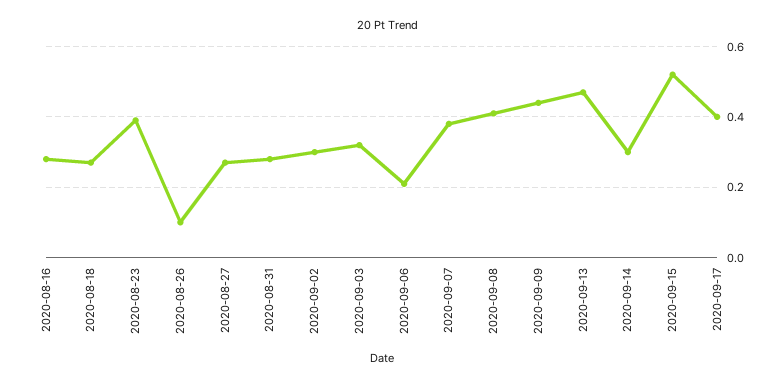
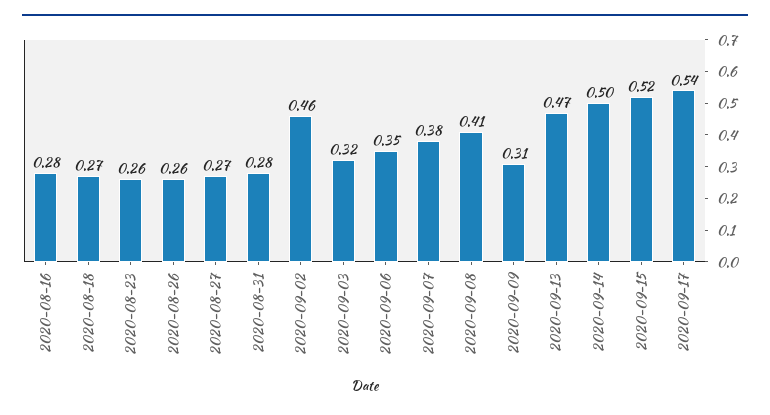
2020-08-23: 0.4 -> 0.26
2020-08-26: 0.1 -> 0.26
2020-09-02: 0.3 -> 0.46
2020-09-06: 0.2 -> 0.35
2020-09-09: 0.45 -> 0.31
2020-09-14: 0.3 -> 0.5
2020-09-17: 0.4 -> 0.54

